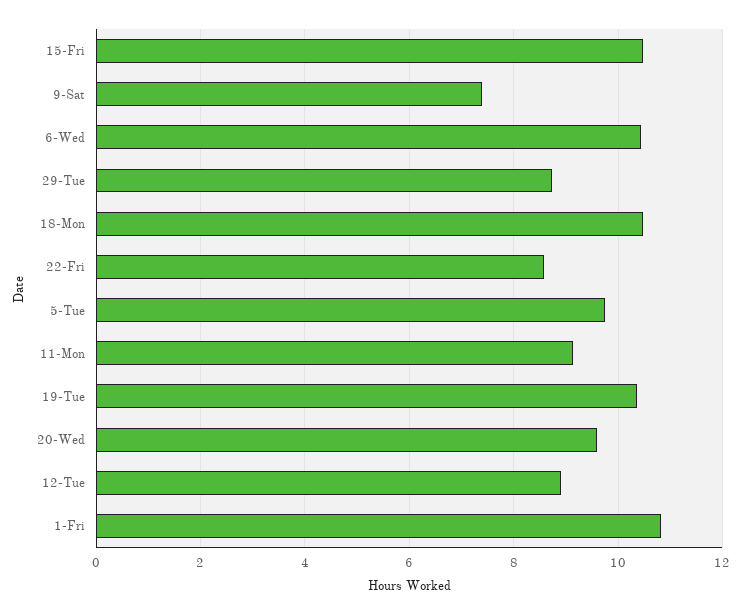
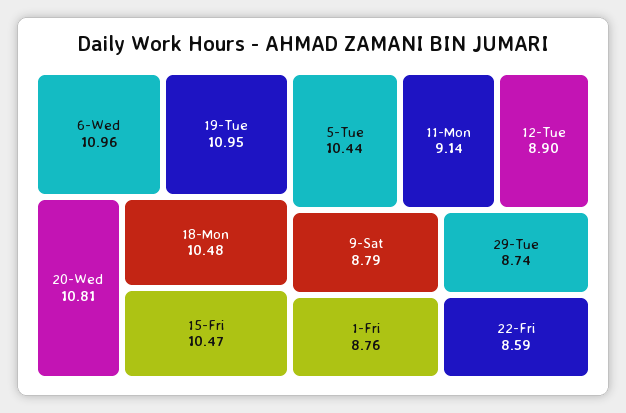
9-Sat: 7.4 -> 8.79
6-Wed: 10.4 -> 10.96
5-Tue: 9.8 -> 10.44
19-Tue: 10.4 -> 10.95
20-Wed: 9.6 -> 10.81
1-Fri: 10.8 -> 8.76

